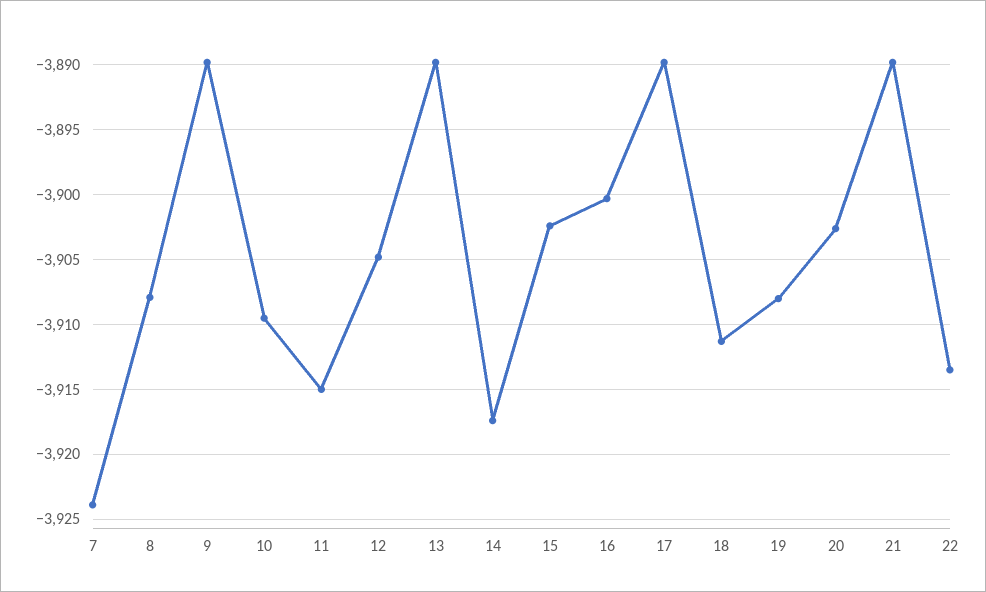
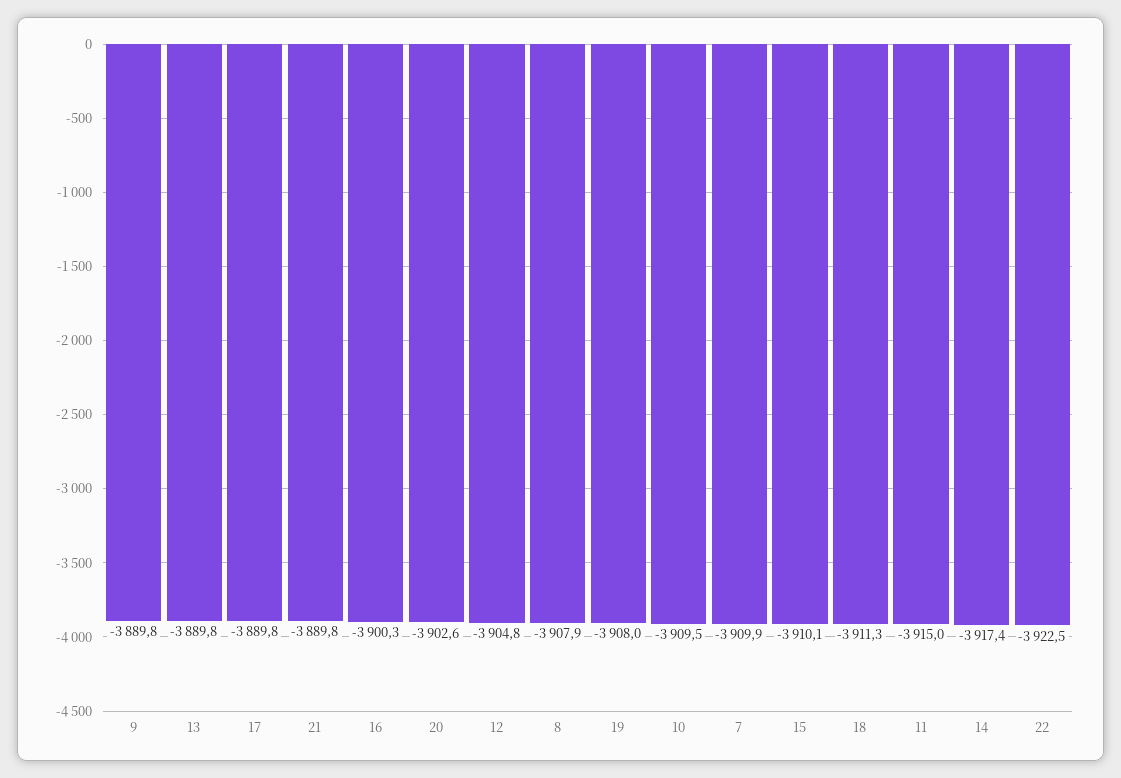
7: -3924 -> -3909.9
15: -3902.5 -> -3910.1
22: -3913.5 -> -3922.5

